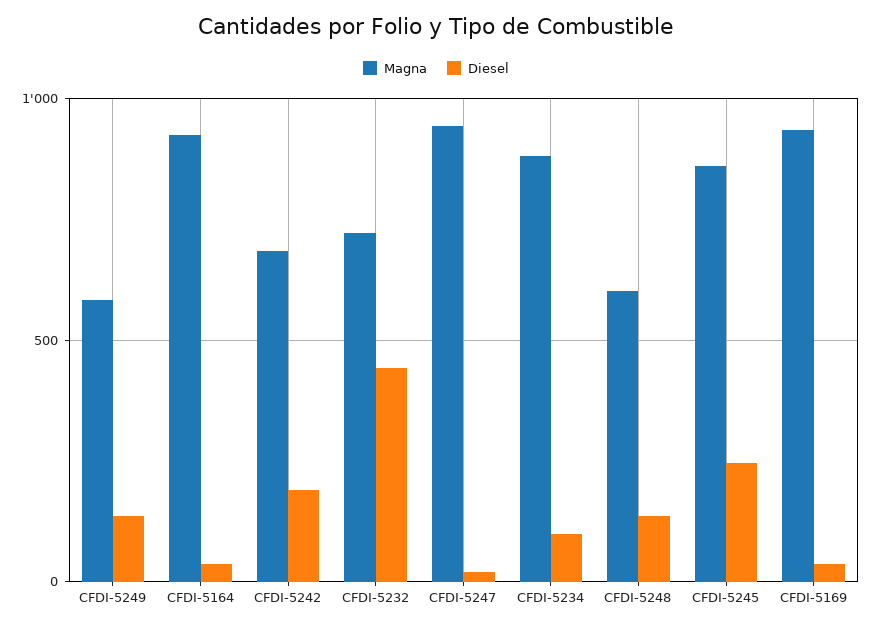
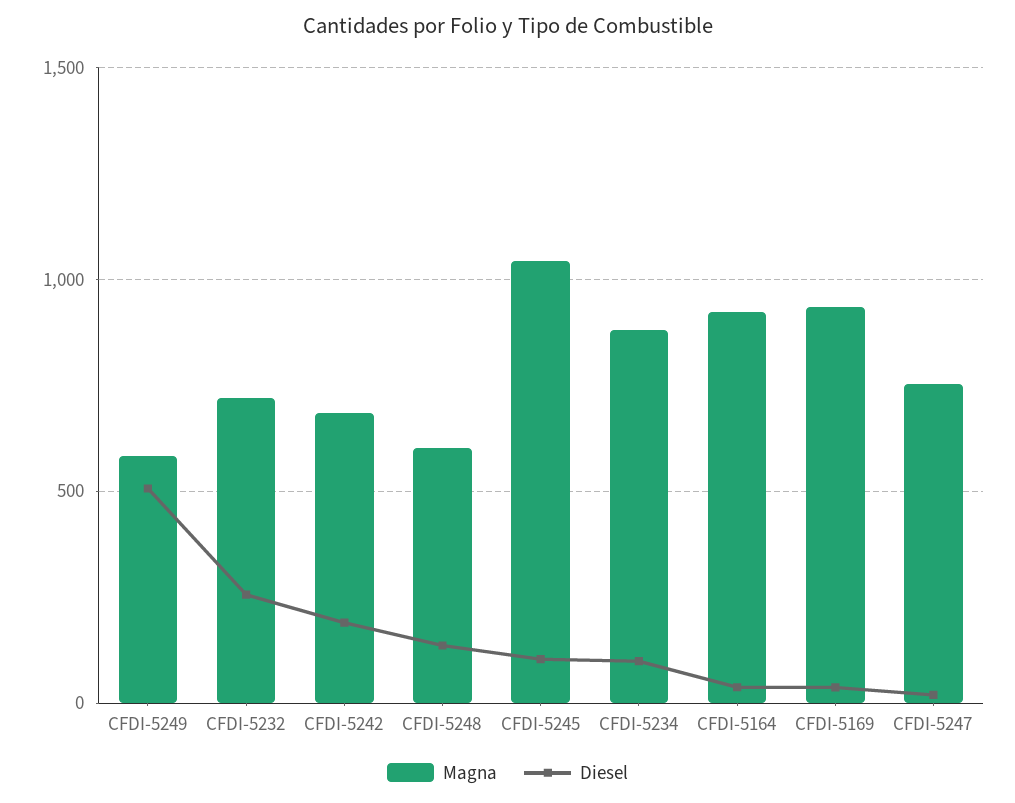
Diesel, CFDI-5249: 150 -> 500
Diesel, CFDI-5232: 450 -> 250
Magna, CFDI-5247: 950 -> 750
Magna, CFDI-5245: 850 -> 1050
Diesel, CFDI-5245: 250 -> 100

